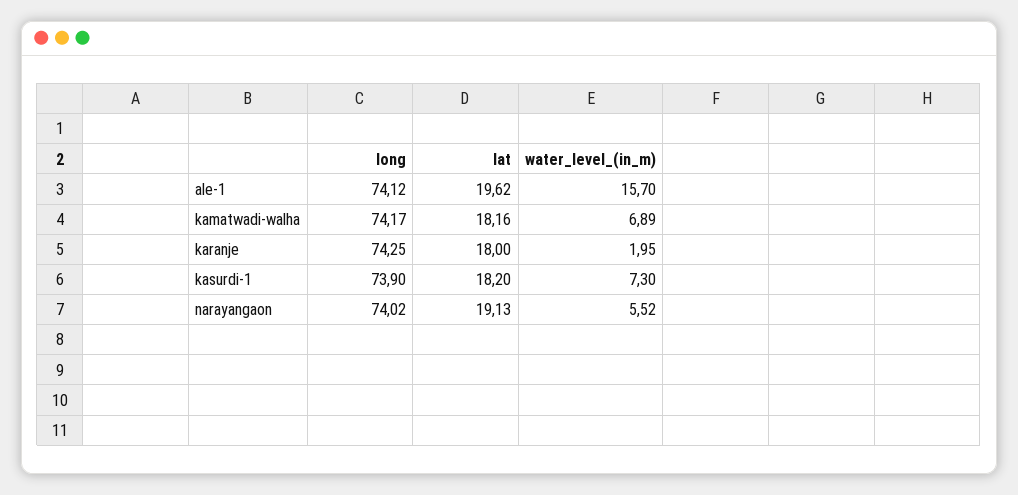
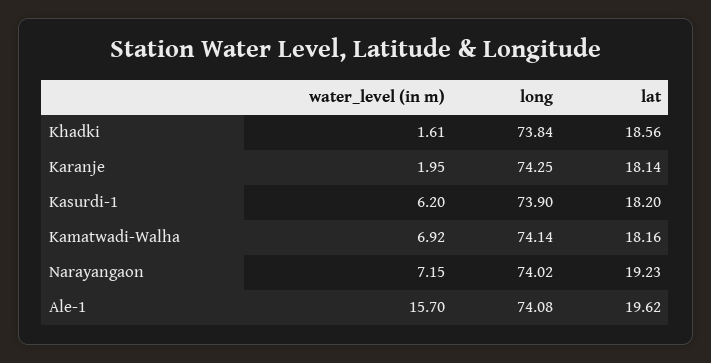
long, ale-1: 74.12 -> 74.08
long, kamatwadi-walha: 74.17 -> 74.14
water_level_(in_m), kamatwadi-walha: 6.89 -> 6.92
lat, karanje: 18 -> 18.14
water_level_(in_m), kasurdi-1: 7.3 -> 6.2
lat, narayangaon: 19.13 -> 19.23
water_level_(in_m), narayangaon: 5.52 -> 7.15
water_level_(in_m), Khadki: none -> 1.61
long, Khadki: none -> 73.84
lat, Khadki: none -> 18.56

